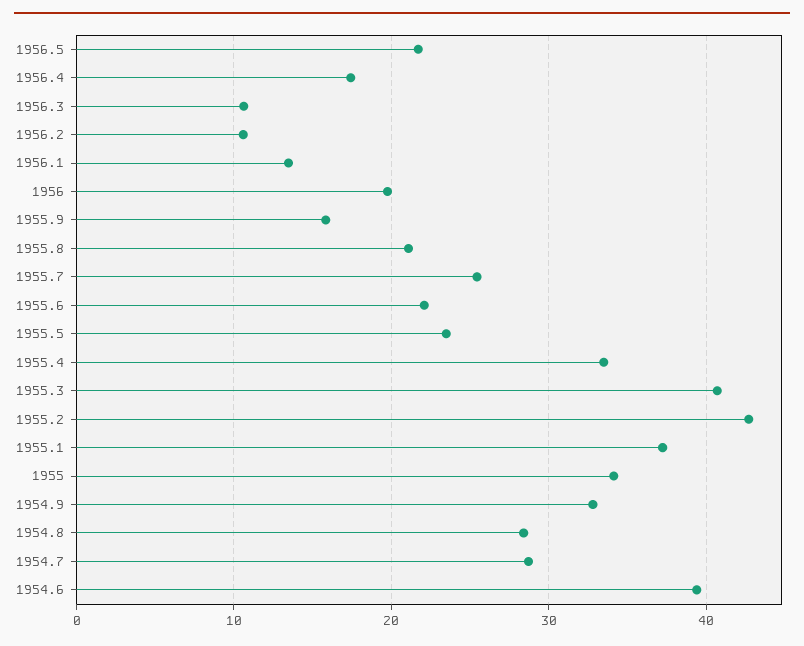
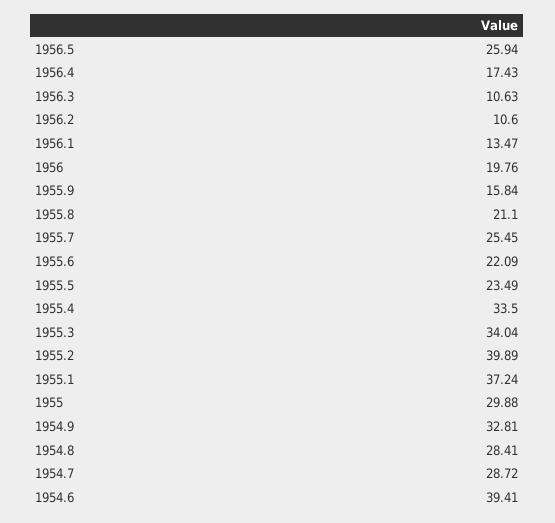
1956.5: 22 -> 25.94
1955.3: 41 -> 34.04
1955.2: 43 -> 39.89
1955: 34 -> 29.88

